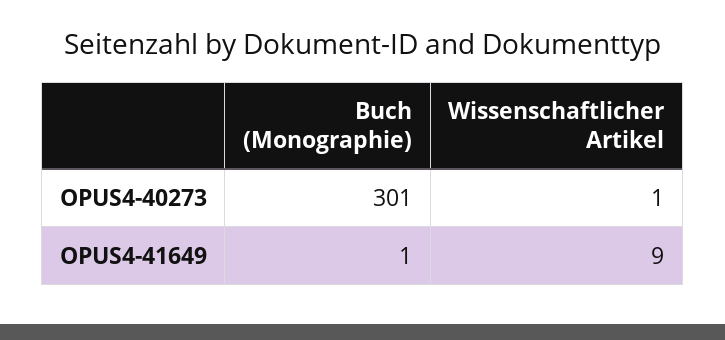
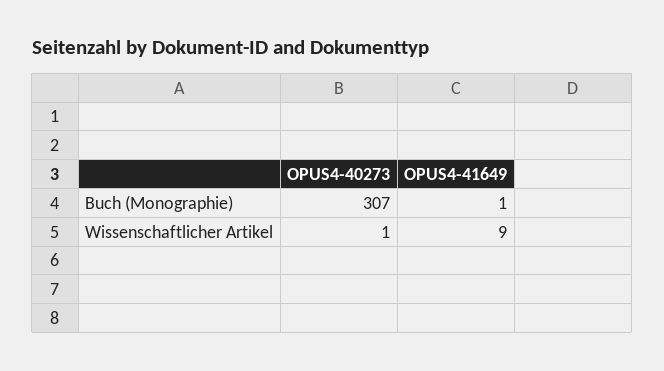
Buch (Monographie), OPUS4-40273: 301 -> 307

